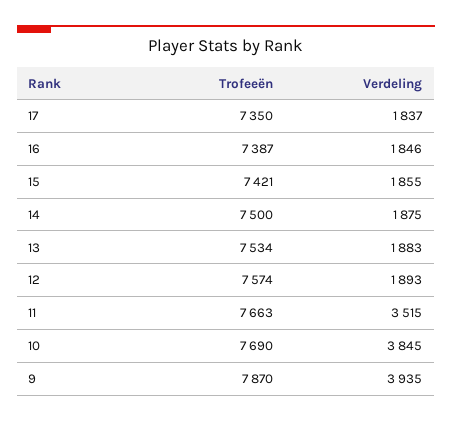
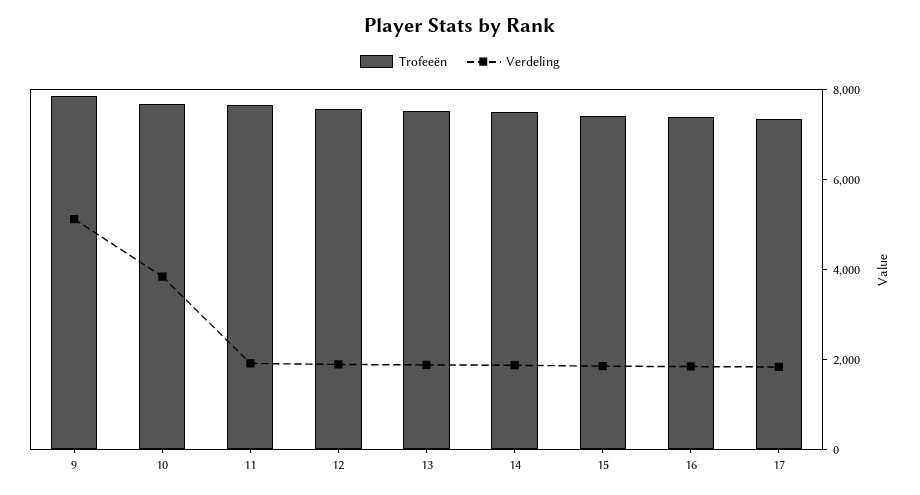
Verdeling, 11: 3515 -> 2000
Verdeling, 9: 3935 -> 5000

